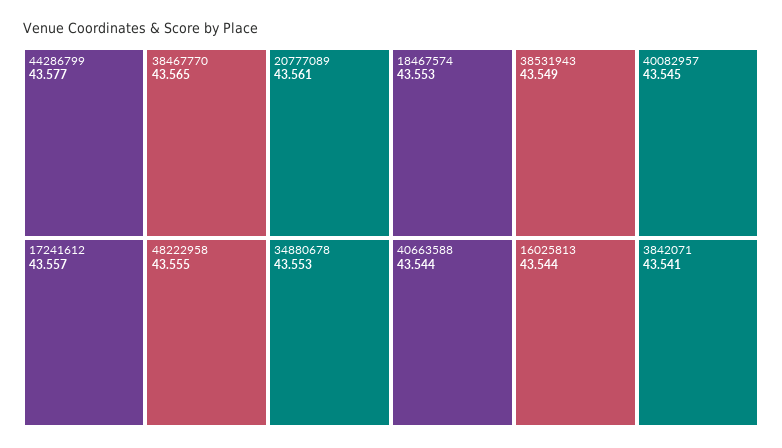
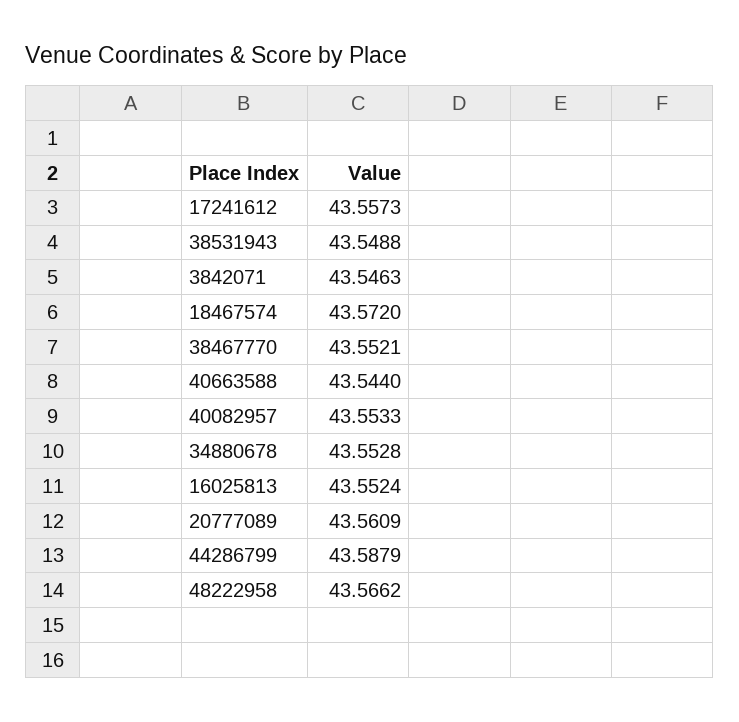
44286799: 43.577 -> 43.5879
38467770: 43.565 -> 43.5521
48222958: 43.555 -> 43.5662
18467574: 43.553 -> 43.572
40082957: 43.545 -> 43.5533
16025813: 43.544 -> 43.5524
3842071: 43.541 -> 43.5463

